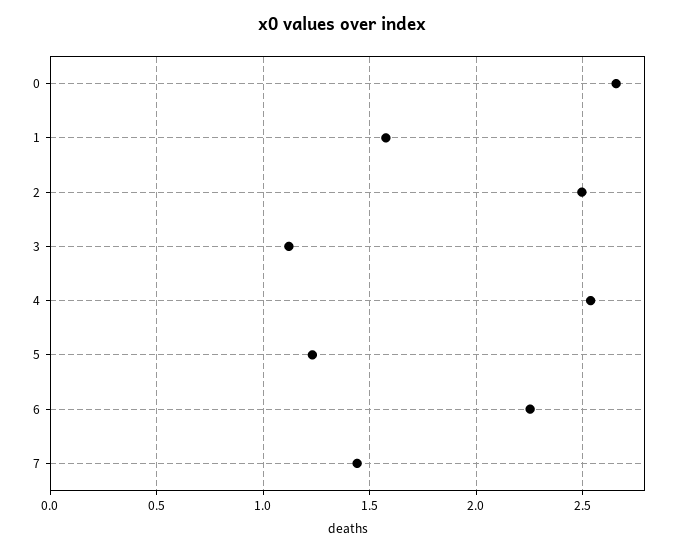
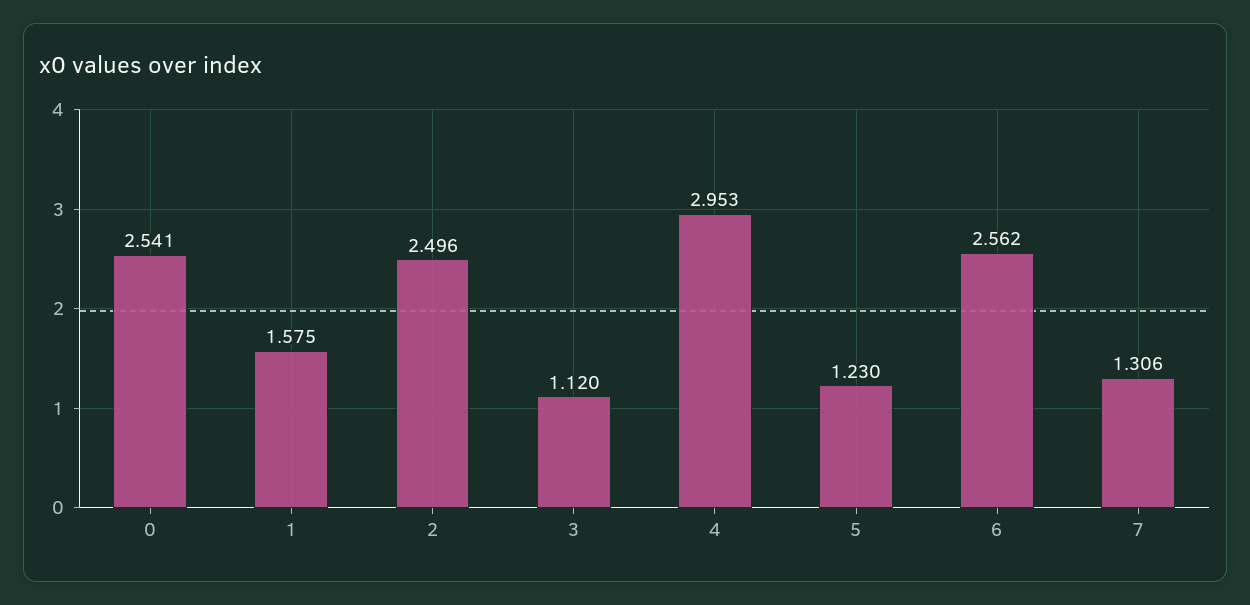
0: 2.65 -> 2.541
4: 2.55 -> 2.953
6: 2.25 -> 2.562
7: 1.45 -> 1.306

